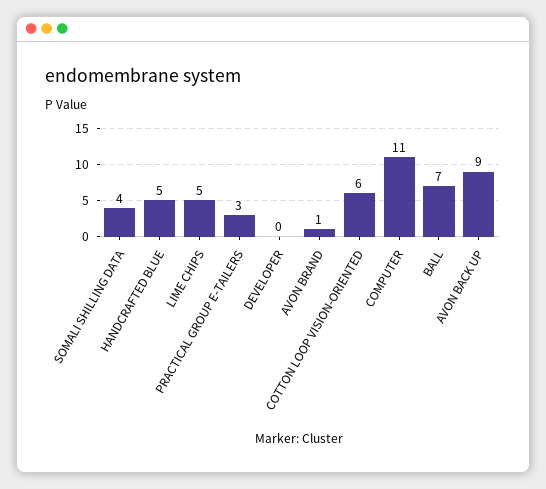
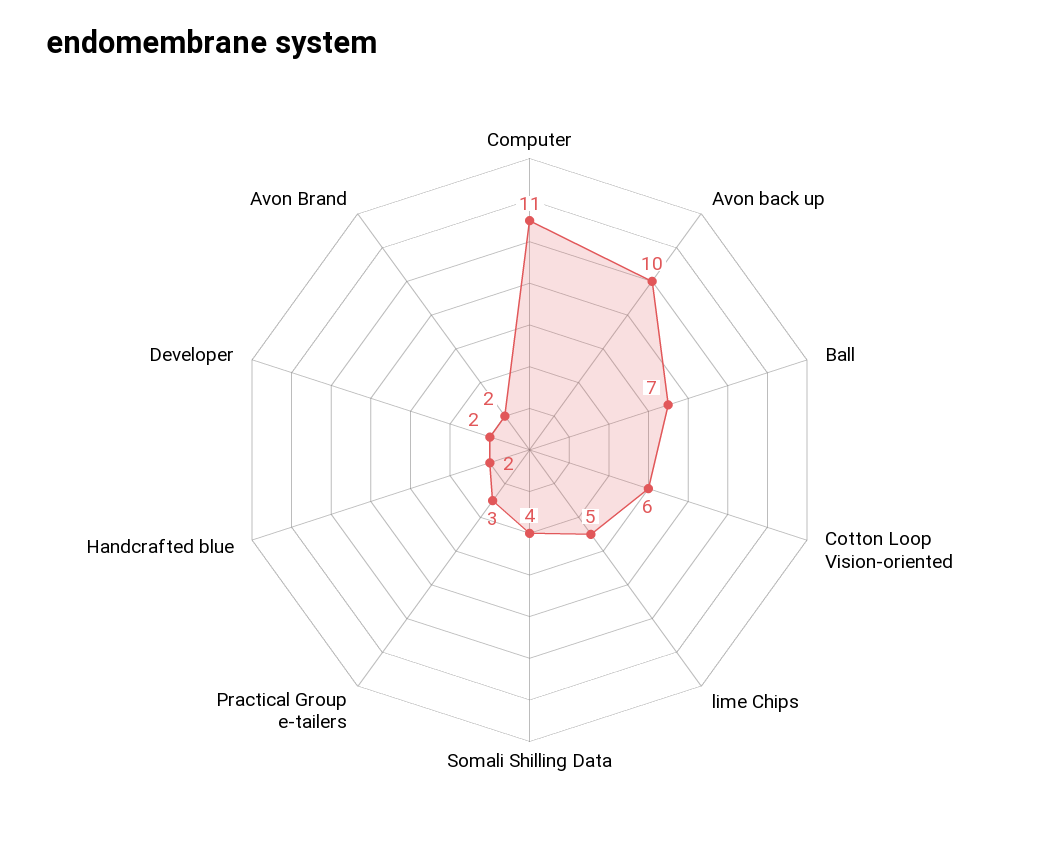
HANDCRAFTED BLUE: 5 -> 2
DEVELOPER: 0 -> 2
AVON BRAND: 1 -> 2
AVON BACK UP: 9 -> 10

